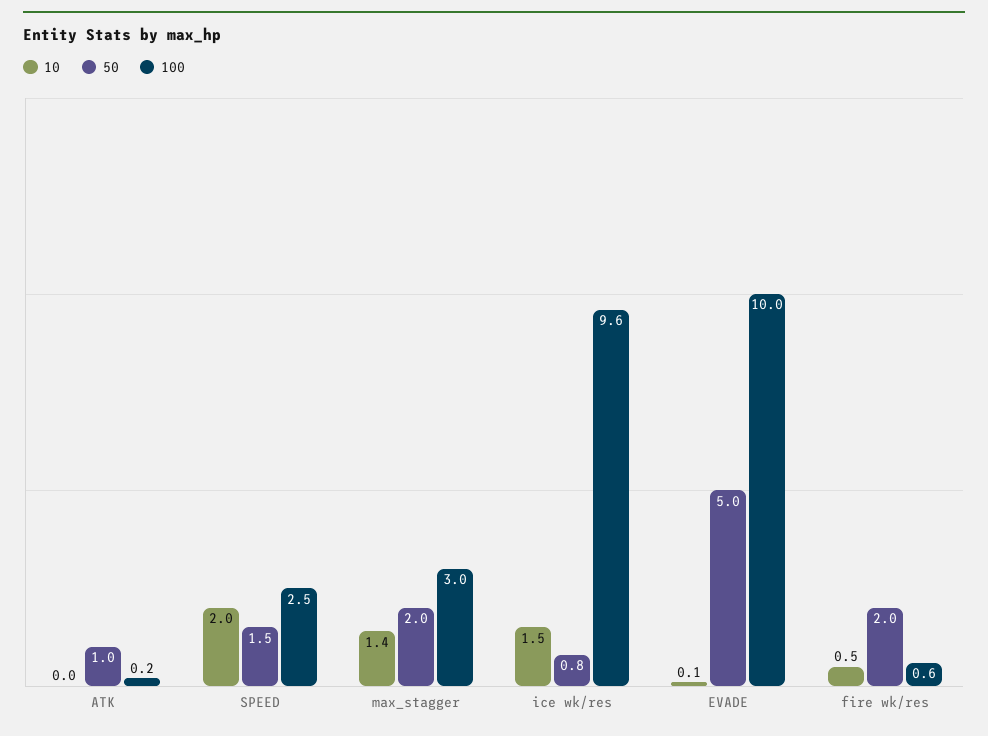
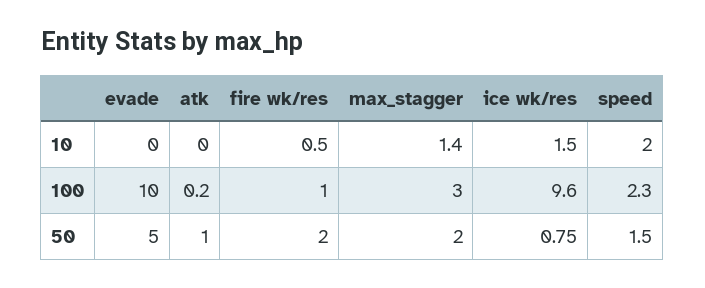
100, SPEED: 2.5 -> 2.3
10, EVADE: 0.1 -> 0
100, fire wk/res: 0.6 -> 1

